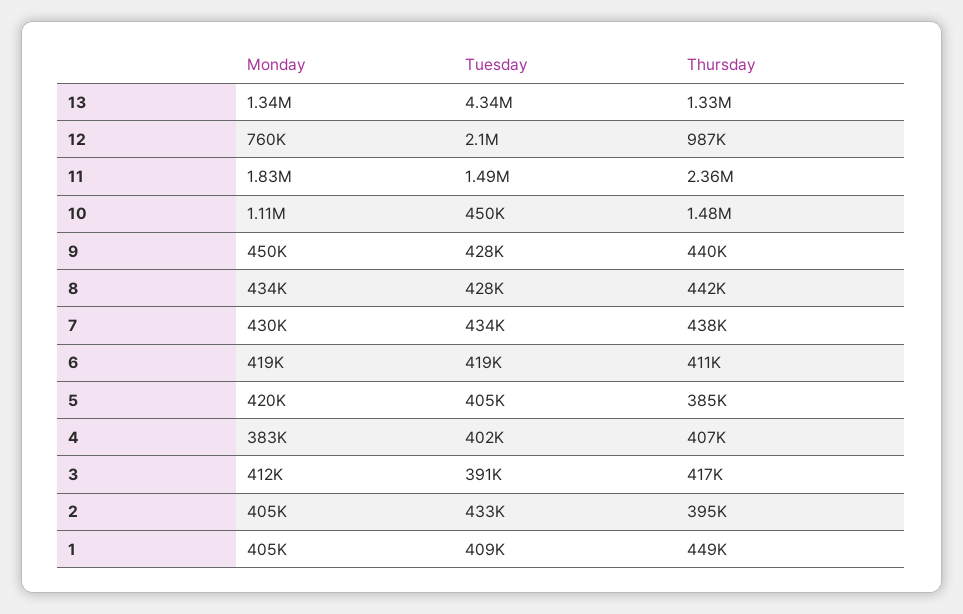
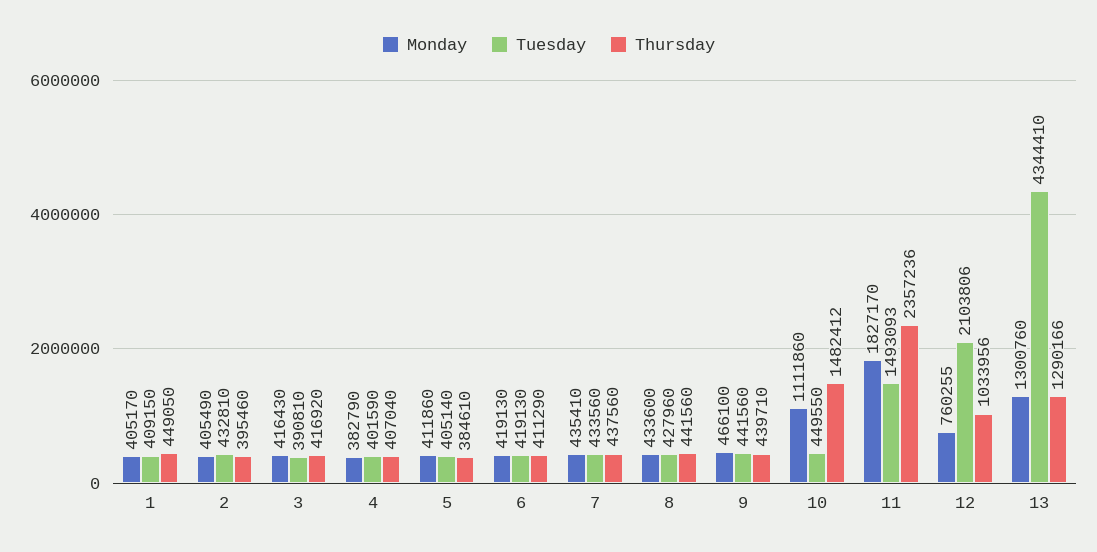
Monday, 13: 1340000 -> 1300760
Thursday, 13: 1330000 -> 1290166
Thursday, 12: 987000 -> 1033956
Monday, 9: 450000 -> 466100
Tuesday, 9: 428000 -> 441560
Monday, 7: 430000 -> 435410
Monday, 5: 420000 -> 411860
Monday, 3: 412000 -> 416430

